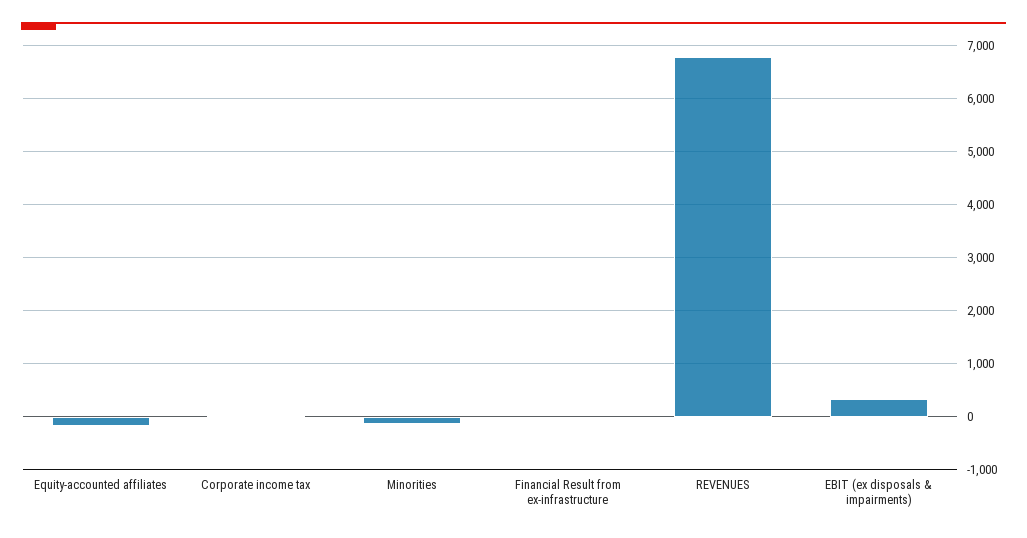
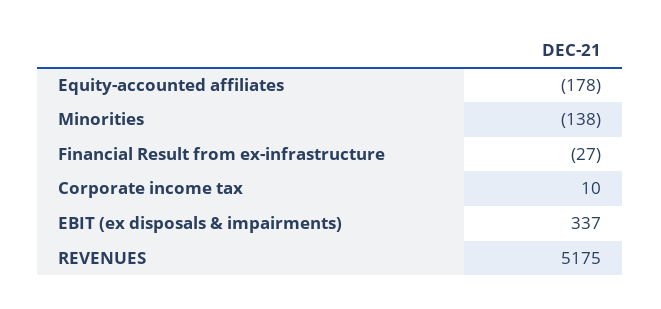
REVENUES: 6800 -> 5175

